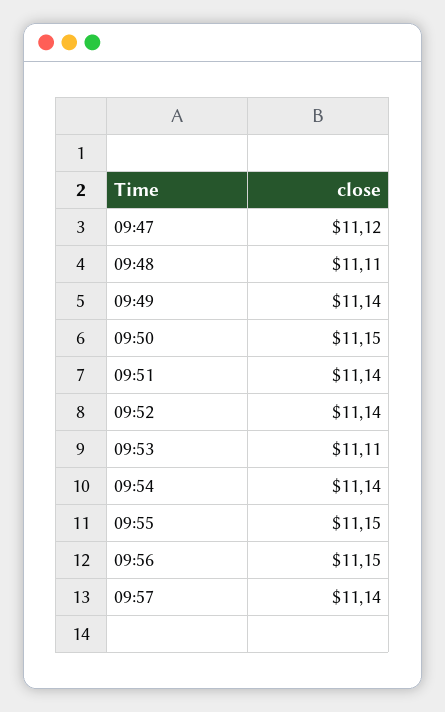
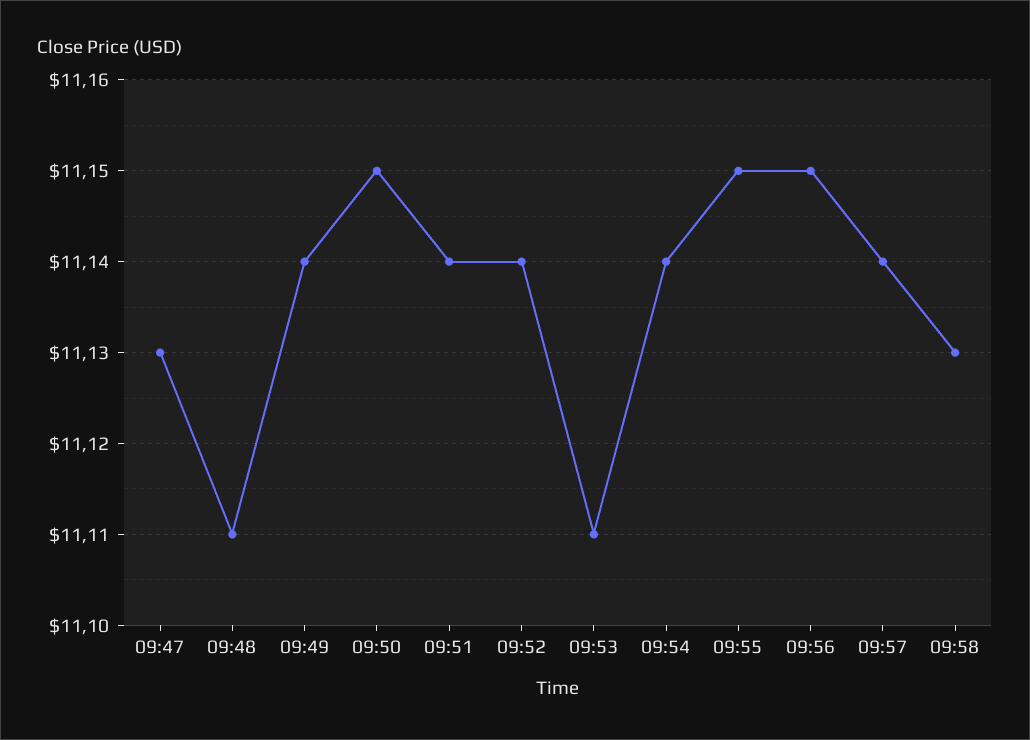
09:47: 11.12 -> 11.13
09:58: none -> 11.13

